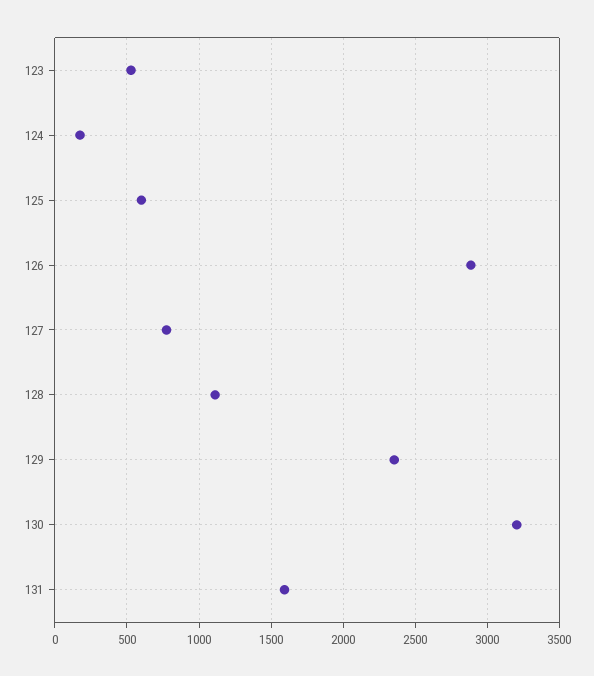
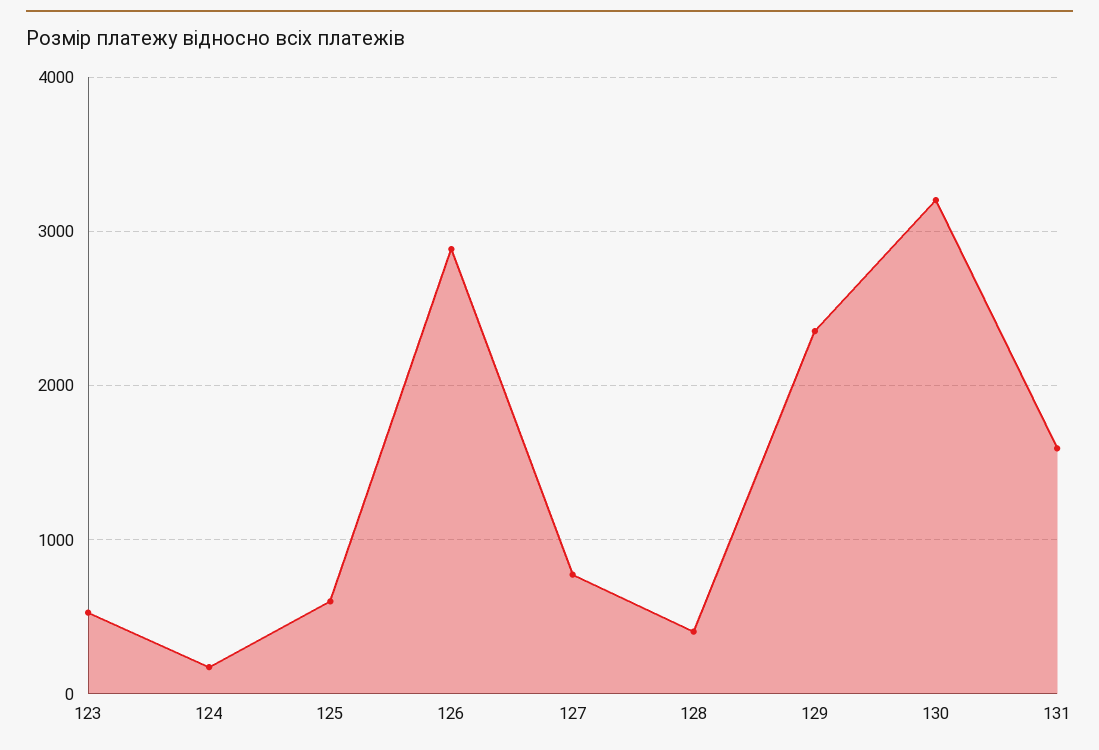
128: 1100 -> 400

